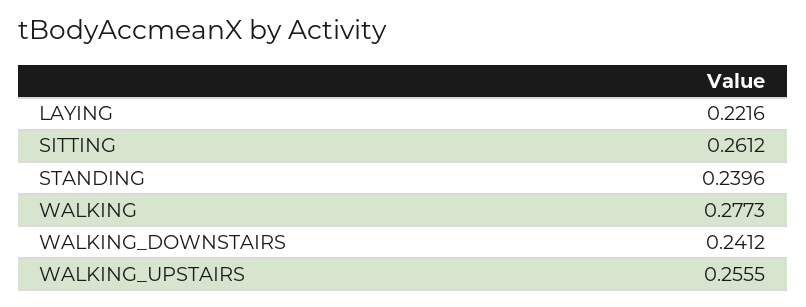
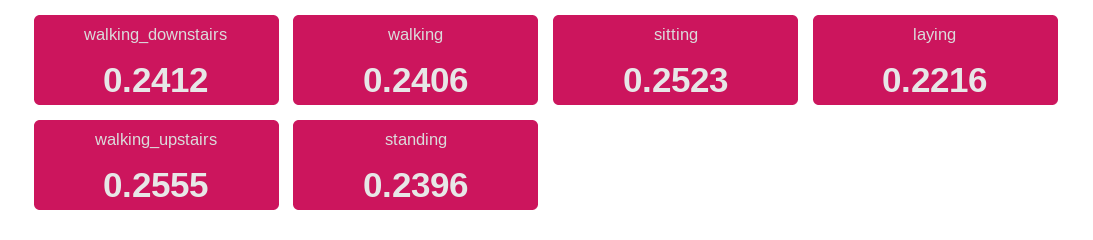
SITTING: 0.2612 -> 0.2523
WALKING: 0.2773 -> 0.2406

